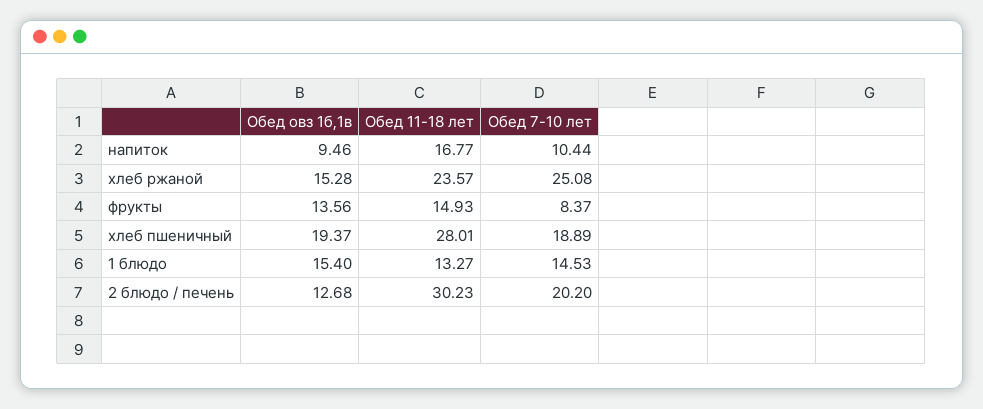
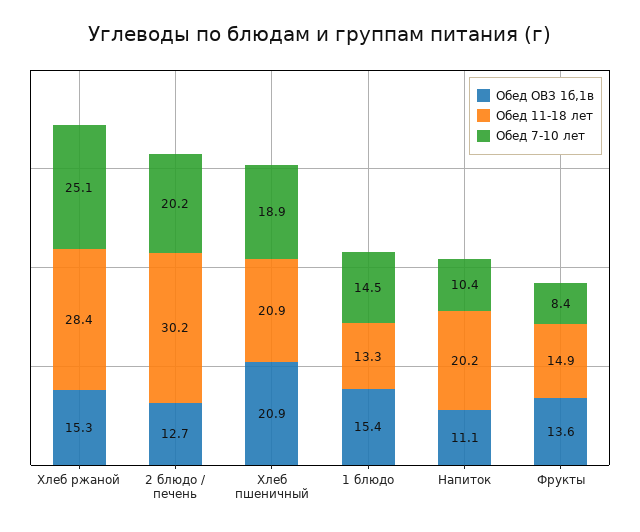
Обед овз 1б,1в, напиток: 9.46 -> 11.1
Обед 11-18 лет, напиток: 16.77 -> 20.2
Обед 11-18 лет, хлеб ржаной: 23.57 -> 28.4
Обед овз 1б,1в, хлеб пшеничный: 19.37 -> 20.9
Обед 11-18 лет, хлеб пшеничный: 28.01 -> 20.9

